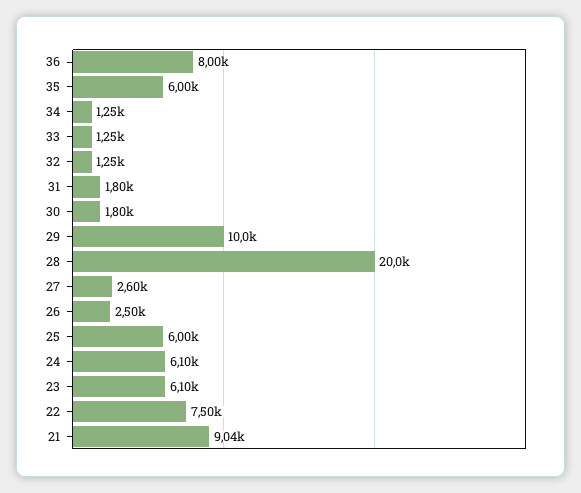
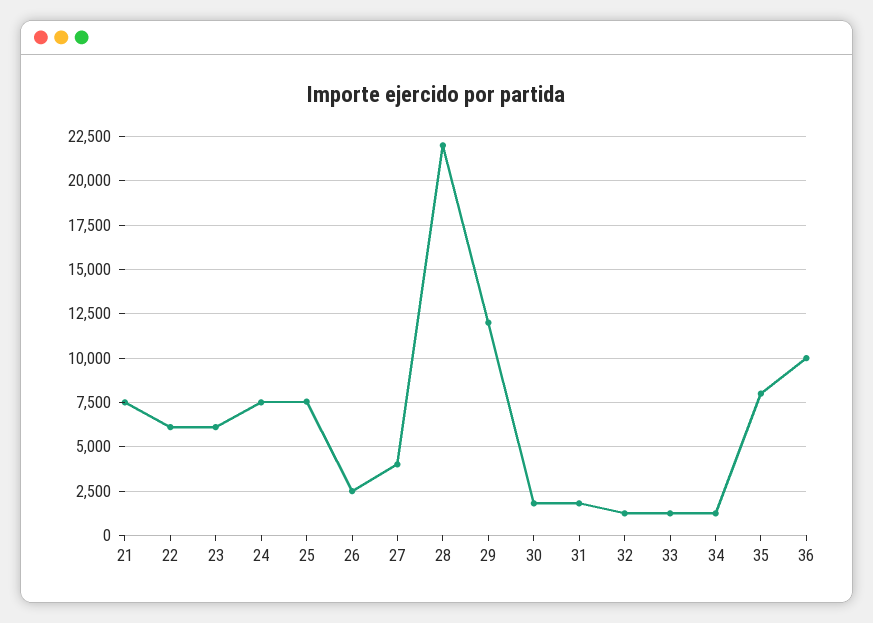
36: 8000 -> 10000
35: 6000 -> 8000
29: 10000 -> 12000
28: 20000 -> 22000
27: 2600 -> 4000
25: 6000 -> 7500
24: 6100 -> 7500
22: 7500 -> 6000
21: 9040 -> 7500

